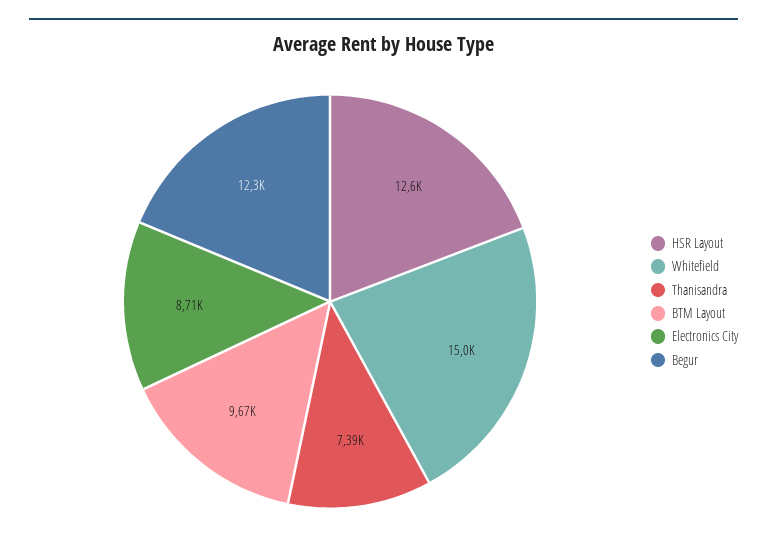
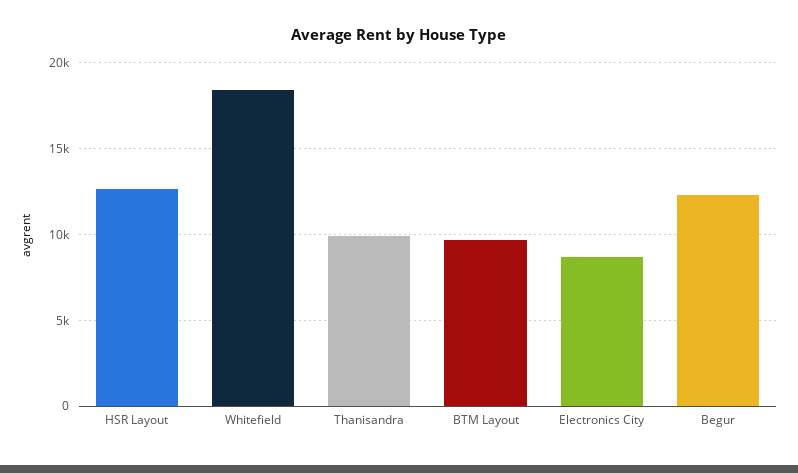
Whitefield: 15000 -> 18500
Thanisandra: 7390 -> 10000

